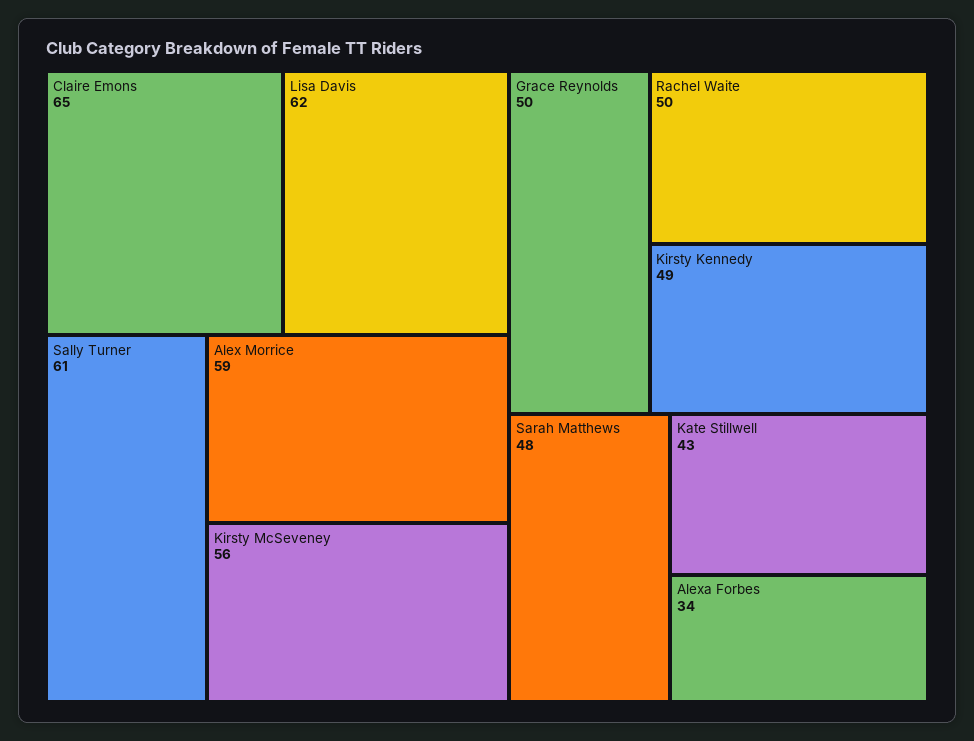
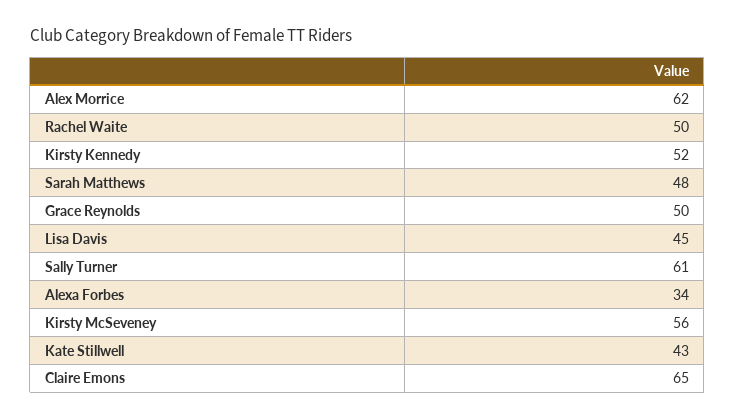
Lisa Davis: 62 -> 45
Alex Morrice: 59 -> 62
Kirsty Kennedy: 49 -> 52

